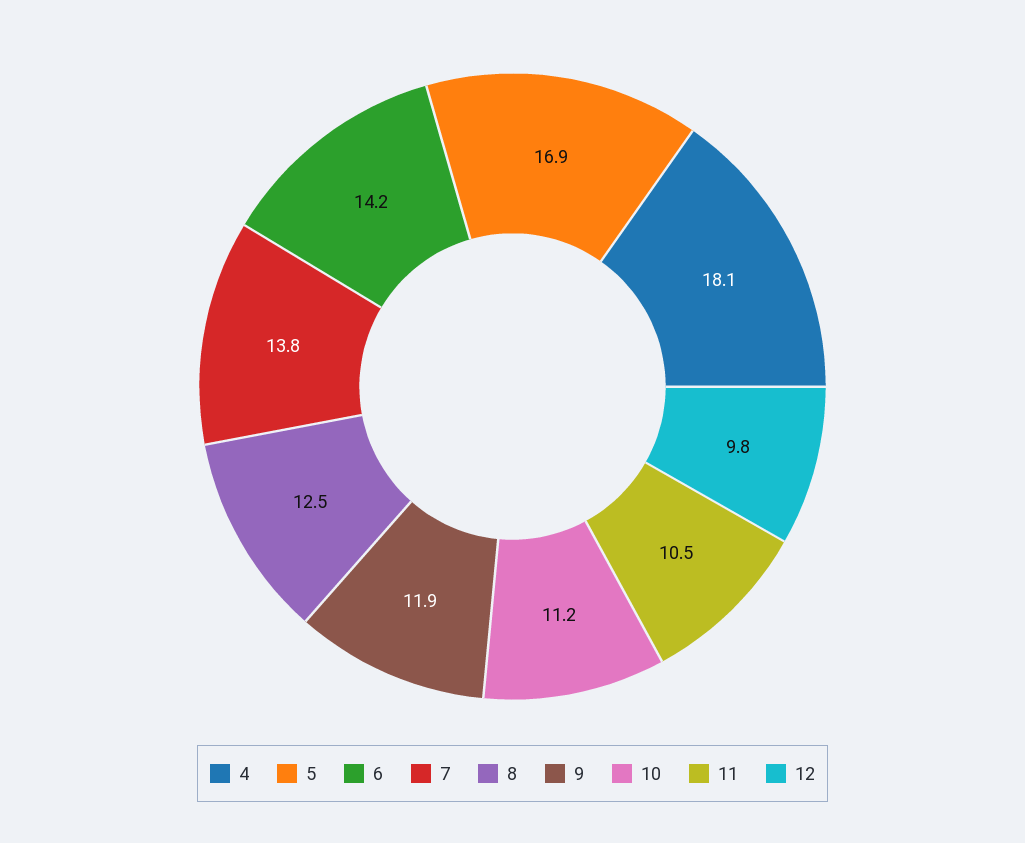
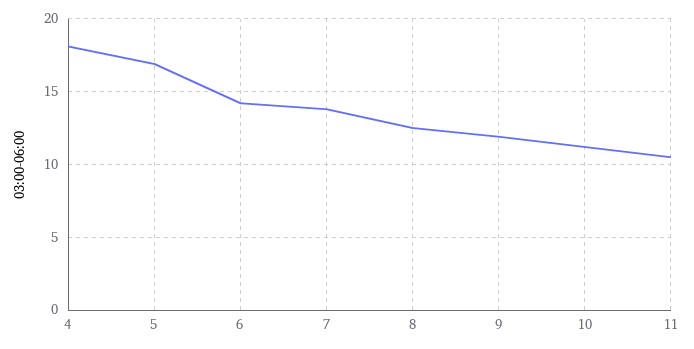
12: 9.8 -> none

